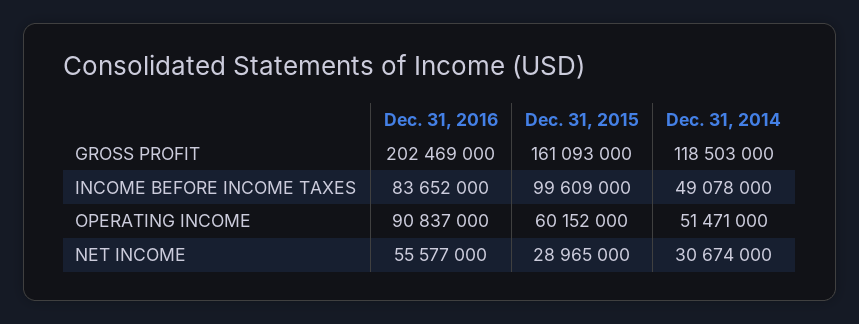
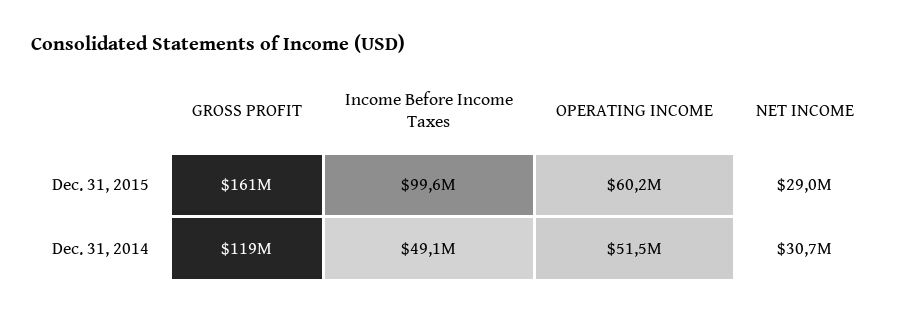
Dec. 31, 2016, GROSS PROFIT: 202469000 -> none
Dec. 31, 2016, INCOME BEFORE INCOME TAXES: 83652000 -> none
Dec. 31, 2016, OPERATING INCOME: 90837000 -> none
Dec. 31, 2016, NET INCOME: 55577000 -> none

